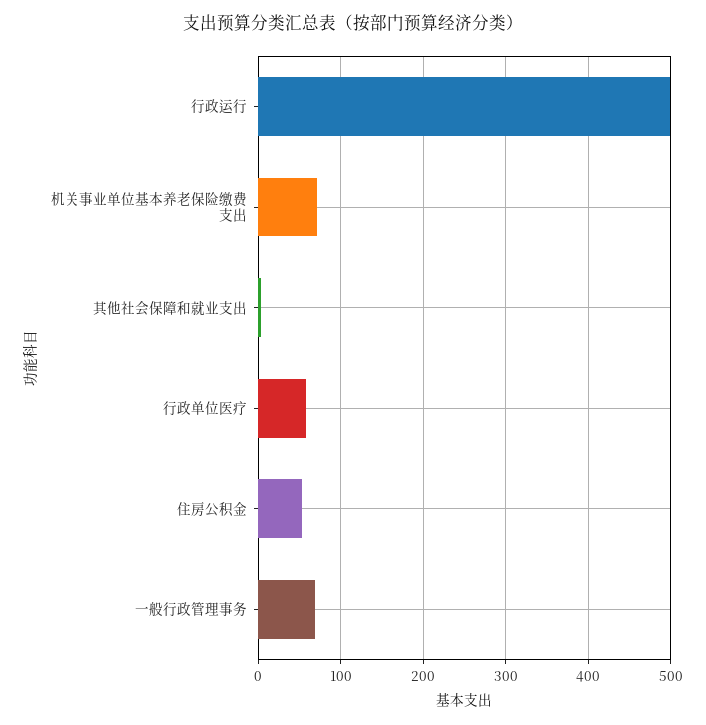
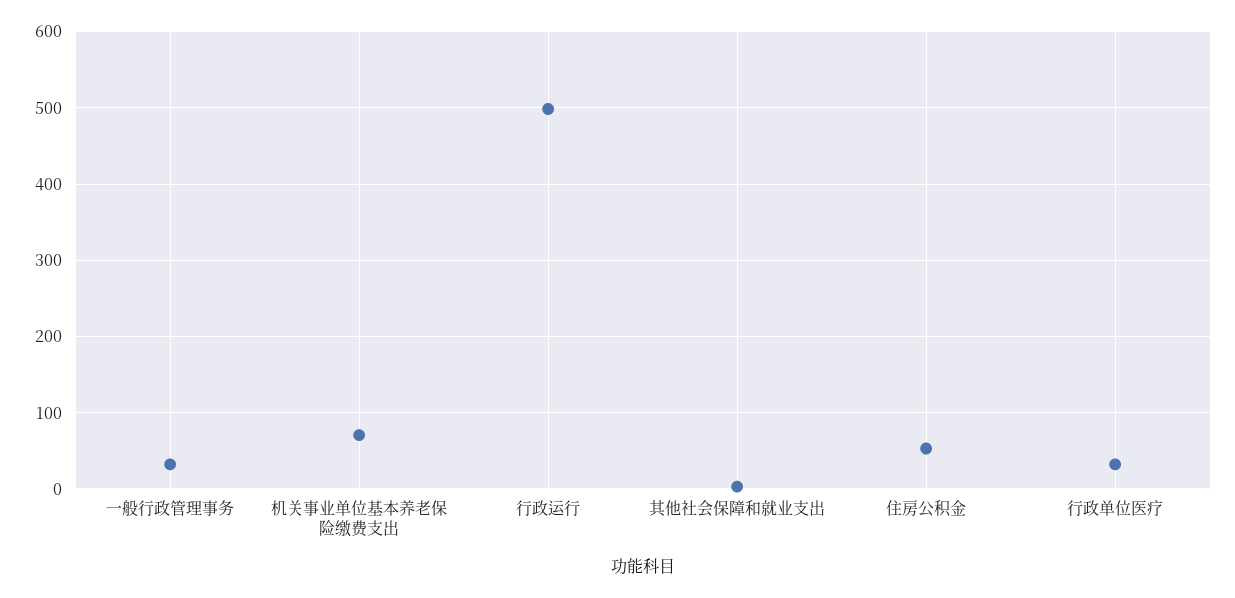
行政单位医疗: 60 -> 30
一般行政管理事务: 70 -> 30

